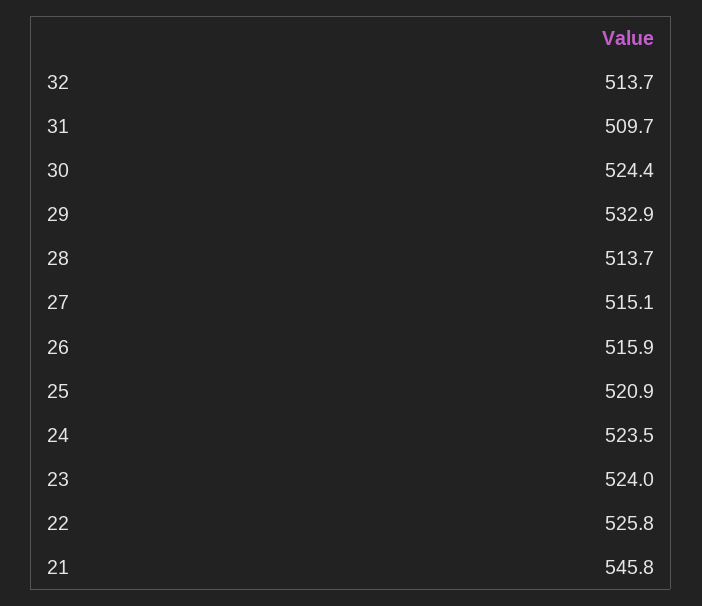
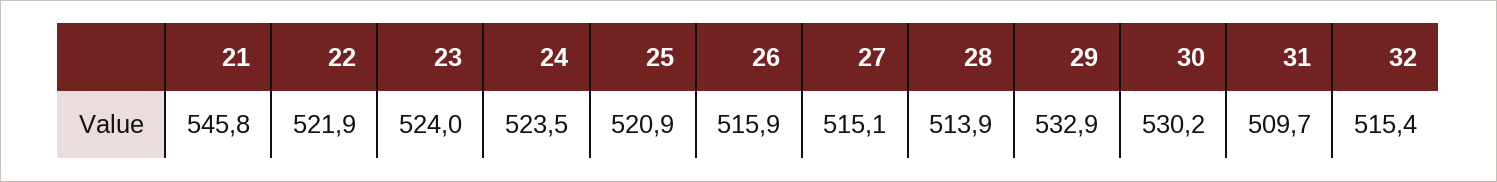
32: 513.7 -> 515.4
30: 524.4 -> 530.2
28: 513.7 -> 513.9
22: 525.8 -> 521.9

